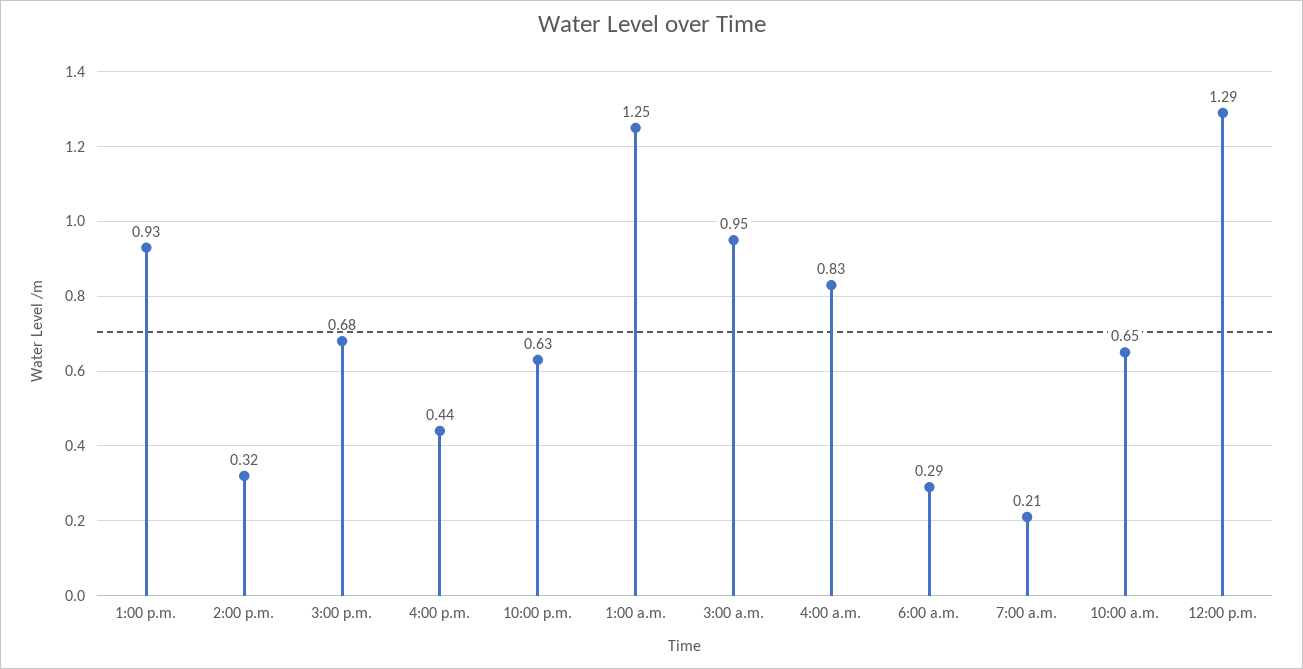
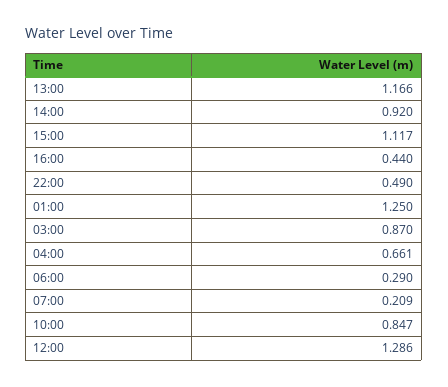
1:00 p.m.: 0.93 -> 1.166
2:00 p.m.: 0.32 -> 0.92
3:00 p.m.: 0.68 -> 1.117
10:00 p.m.: 0.63 -> 0.49
3:00 a.m.: 0.95 -> 0.87
4:00 a.m.: 0.83 -> 0.661
10:00 a.m.: 0.65 -> 0.847

